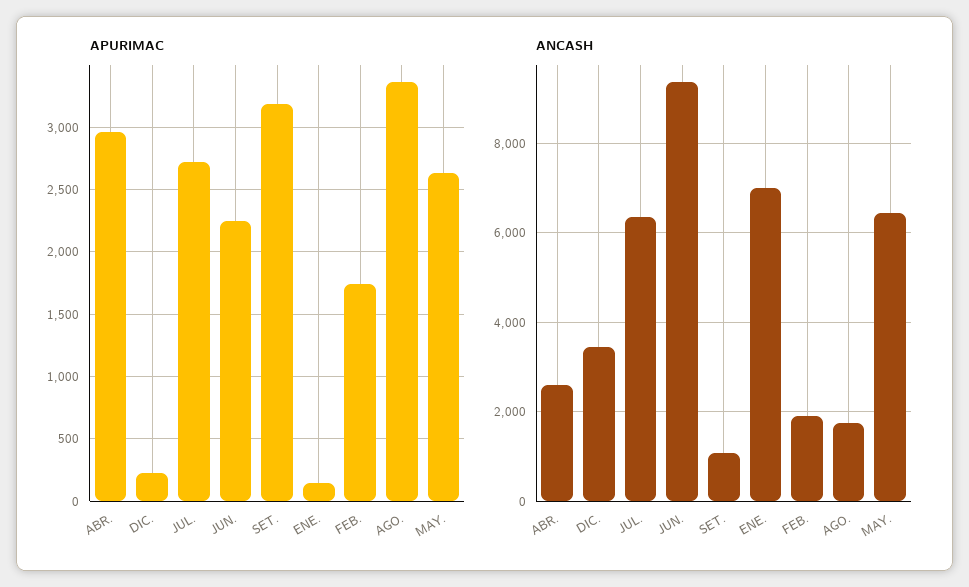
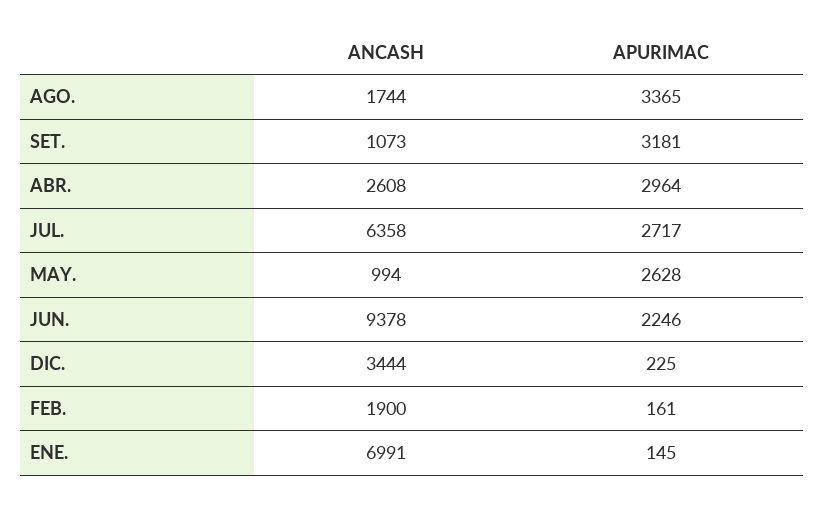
APURIMAC, FEB.: 1750 -> 161
ANCASH, MAY.: 6400 -> 994

